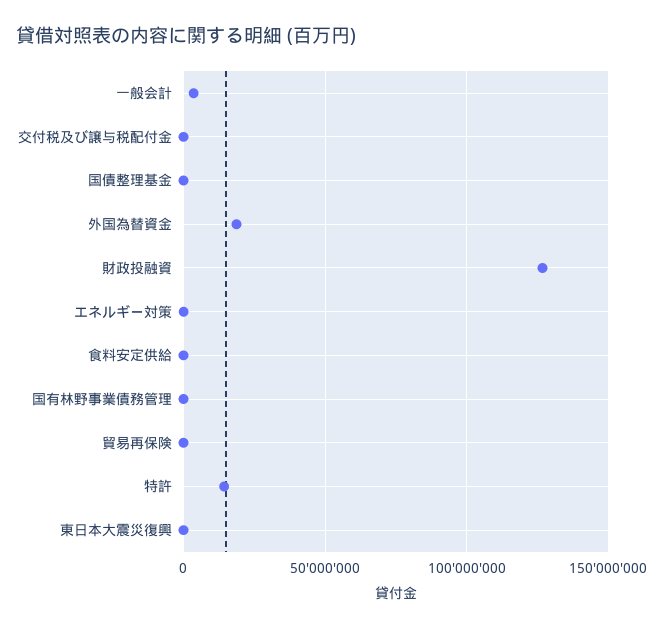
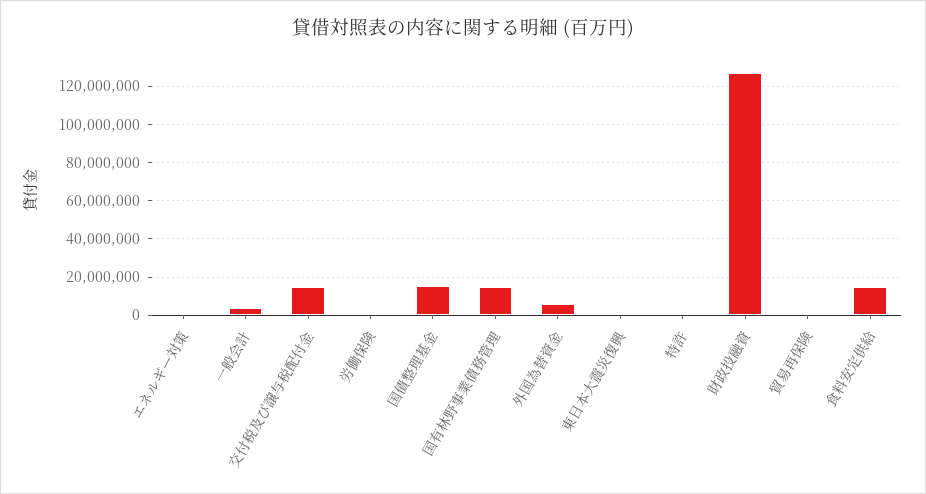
交付税及び譲与税配付金: 0 -> 15000000
国債整理基金: 0 -> 15000000
外国為替資金: 20000000 -> 5000000
食料安定供給: 0 -> 15000000
国有林野事業債務管理: 0 -> 15000000
特許: 15000000 -> 0
労働保険: none -> 0

